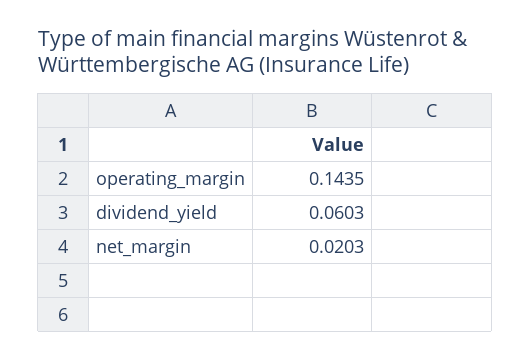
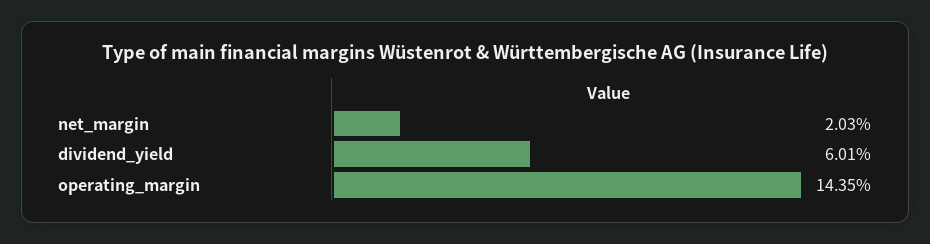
dividend_yield: 0.0603 -> 0.0601

